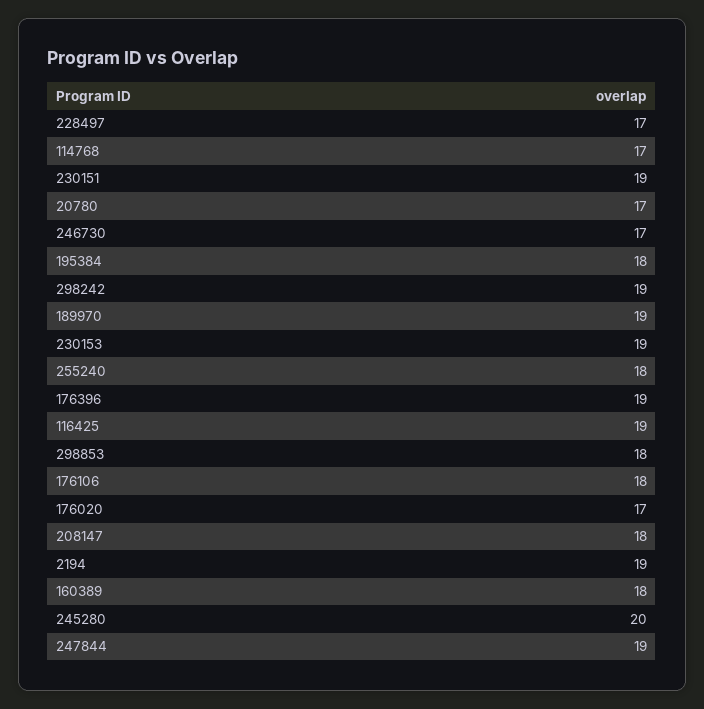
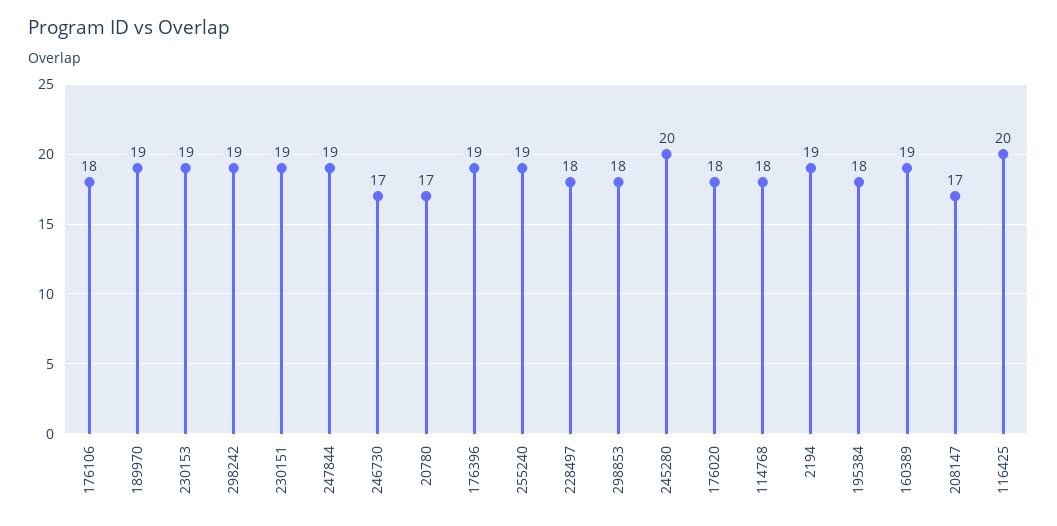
228497: 17 -> 18
114768: 17 -> 18
255240: 18 -> 19
116425: 19 -> 20
176020: 17 -> 18
208147: 18 -> 17
160389: 18 -> 19

